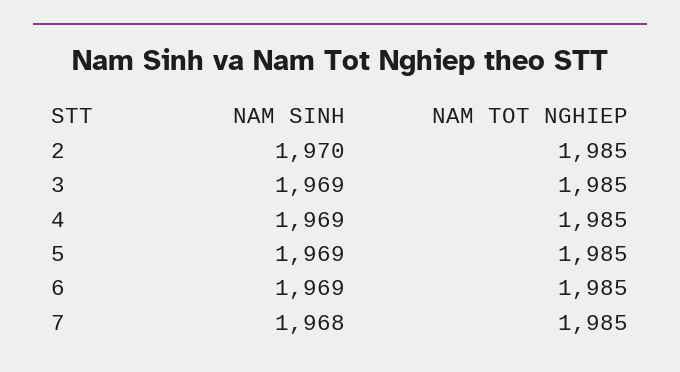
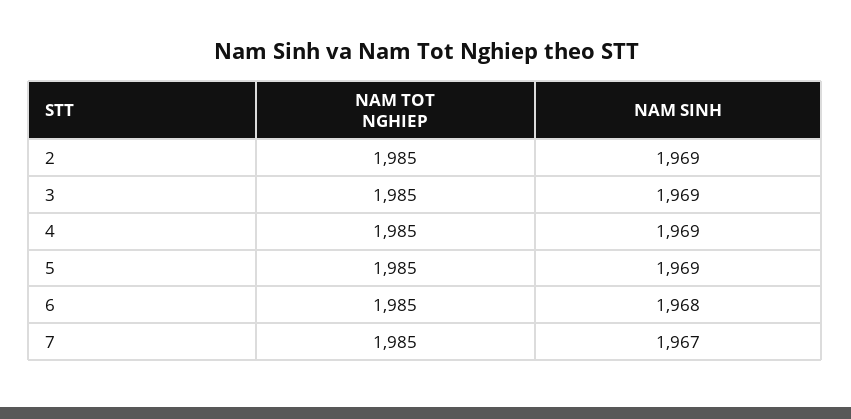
NAM SINH, 2: 1970 -> 1969
NAM SINH, 6: 1969 -> 1968
NAM SINH, 7: 1968 -> 1967

